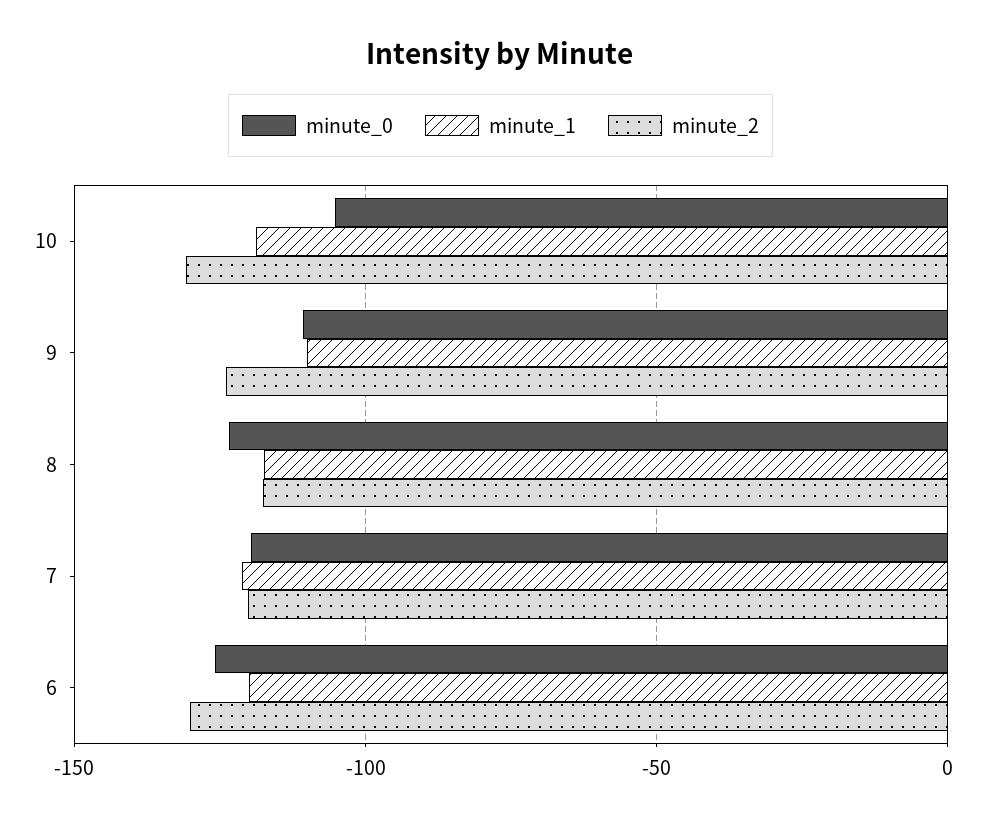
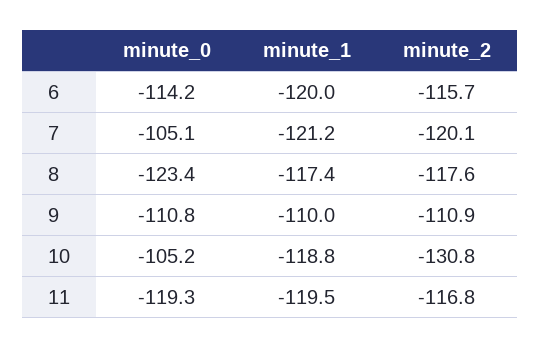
minute_2, 9: -125 -> -110.9
minute_0, 7: -120 -> -105.1
minute_0, 6: -125 -> -114.2
minute_2, 6: -130 -> -115.7
minute_0, 11: none -> -119.3
minute_1, 11: none -> -119.5
minute_2, 11: none -> -116.8

